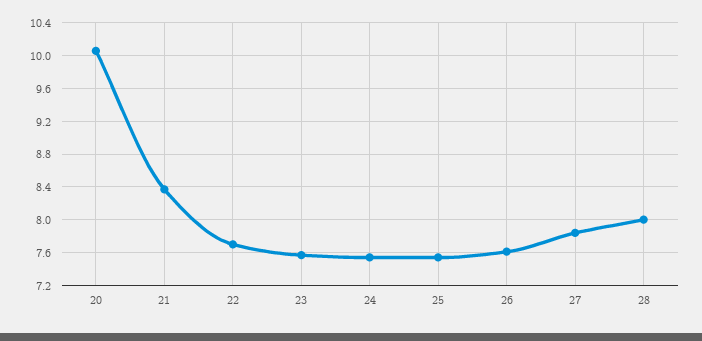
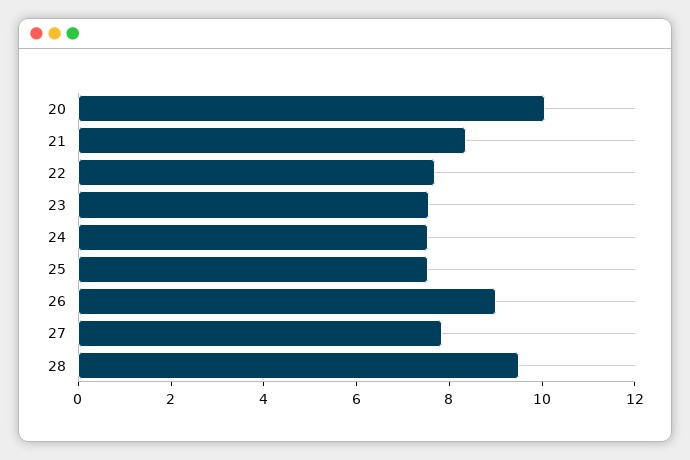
26: 7.6 -> 9
28: 8 -> 9.5

